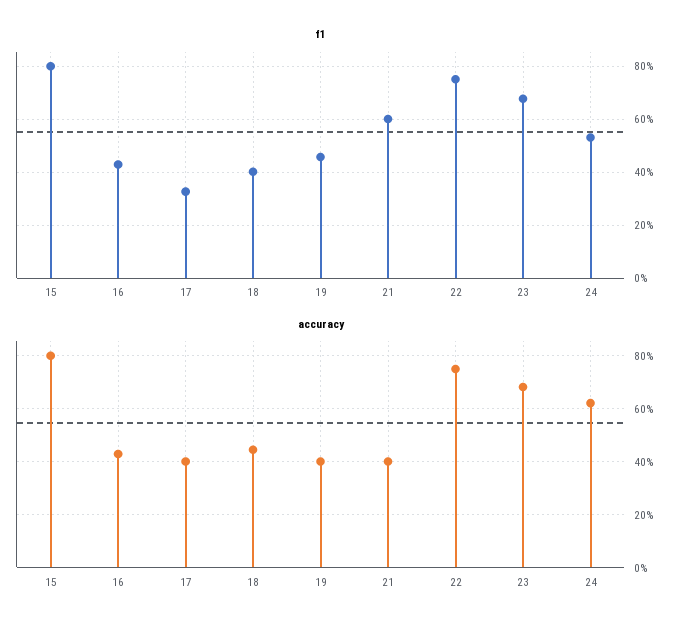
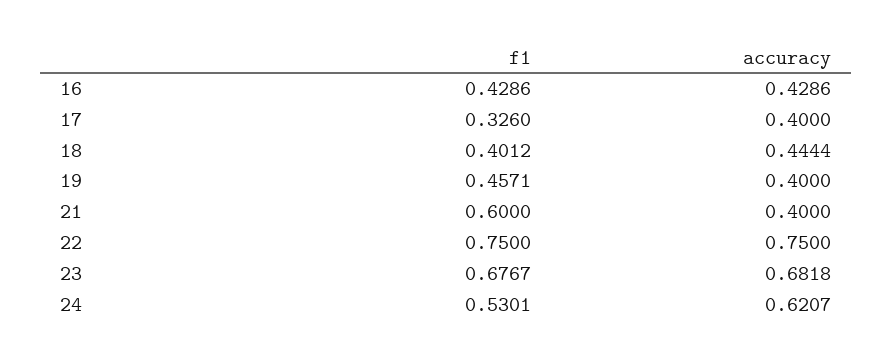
f1, 15: 0.8 -> none
accuracy, 15: 0.8 -> none

